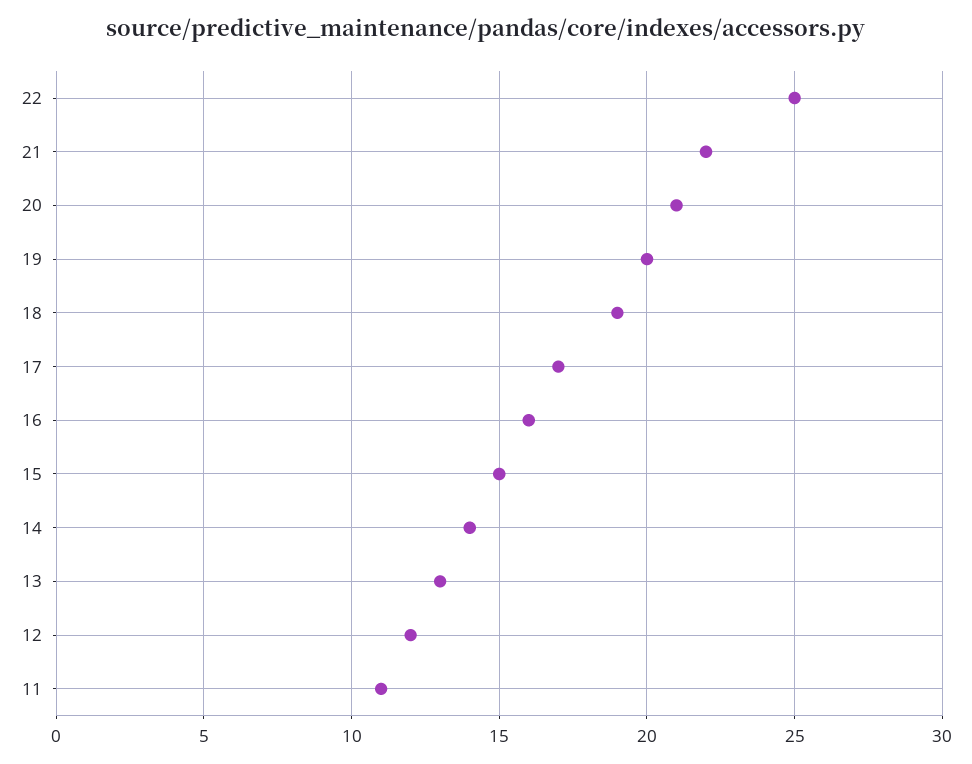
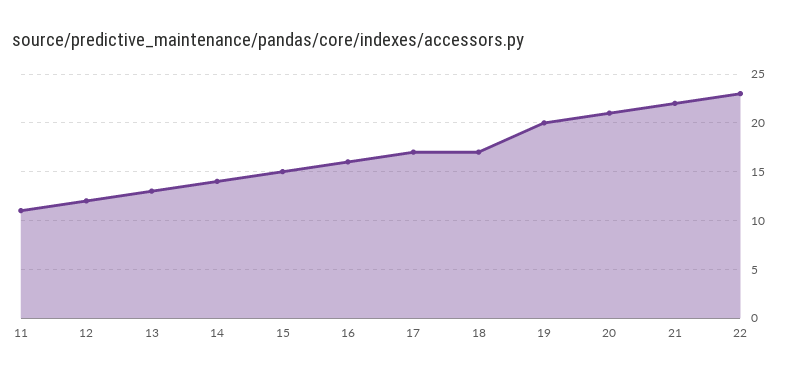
22: 25 -> 23
18: 19 -> 17

